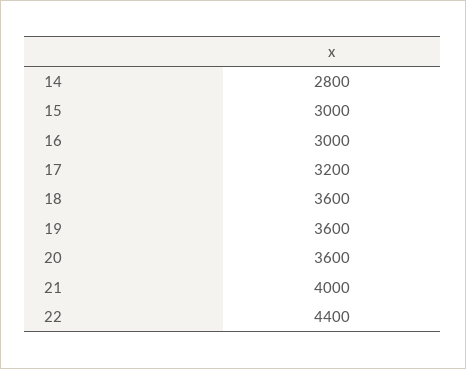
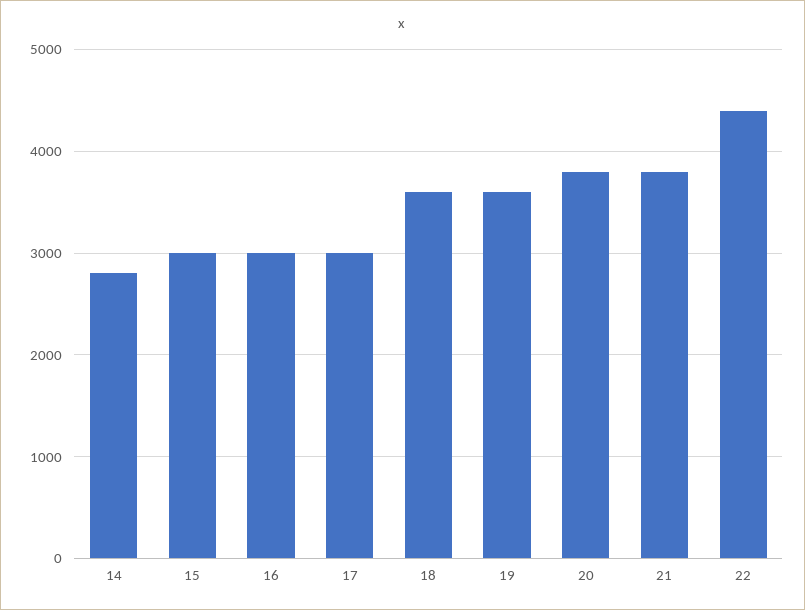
17: 3200 -> 3000
20: 3600 -> 3800
21: 4000 -> 3800

